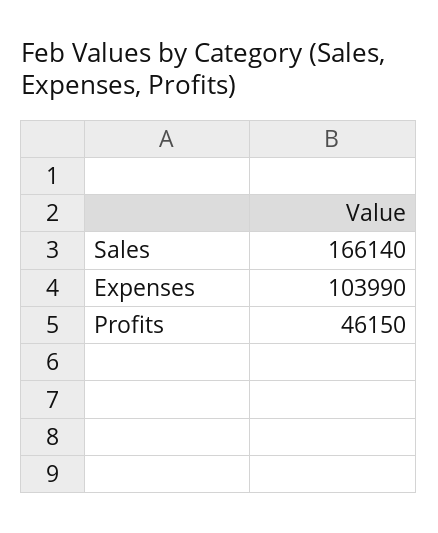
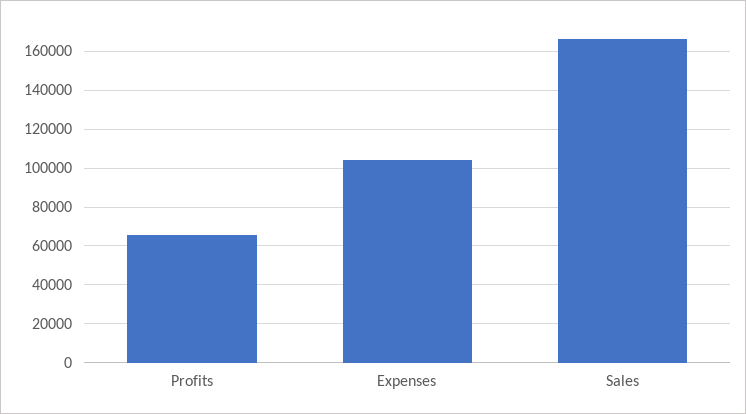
Profits: 46150 -> 65000

